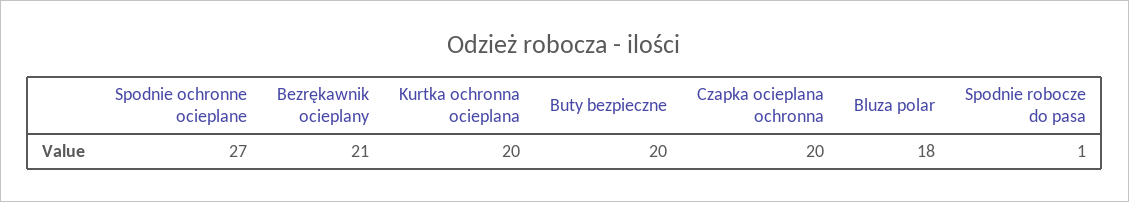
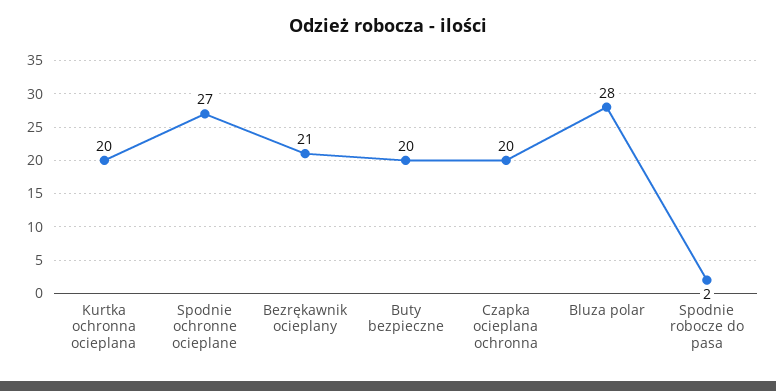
Bluza polar: 18 -> 28
Spodnie robocze do pasa: 1 -> 2

